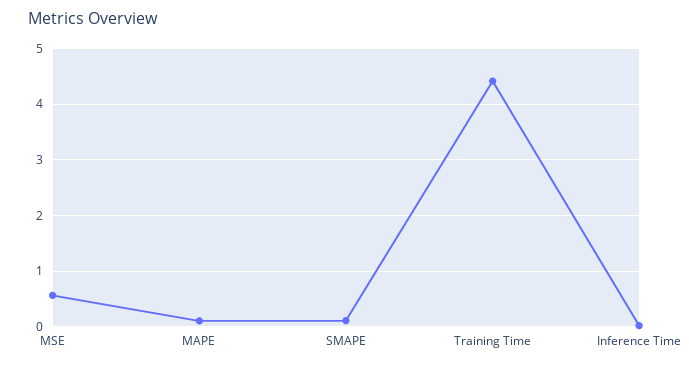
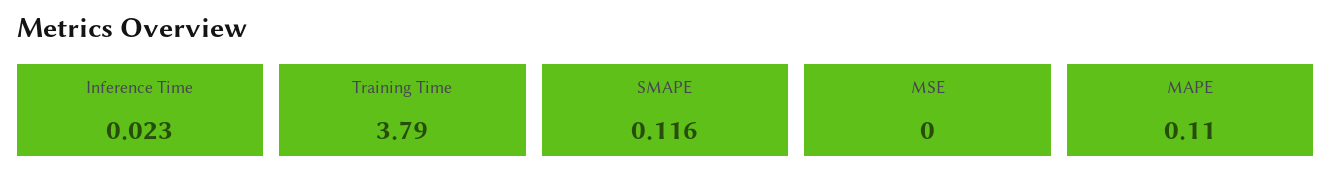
MSE: 0.6 -> 0
Training Time: 4.4 -> 3.79

